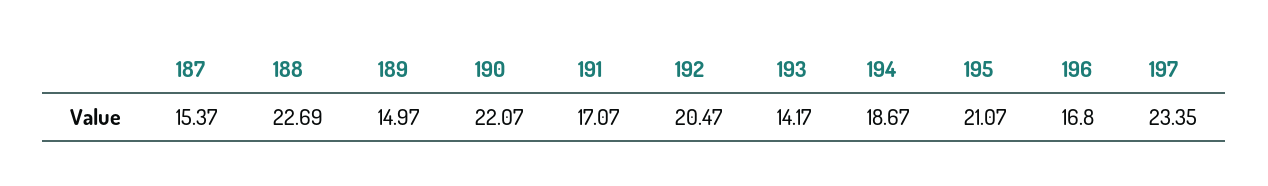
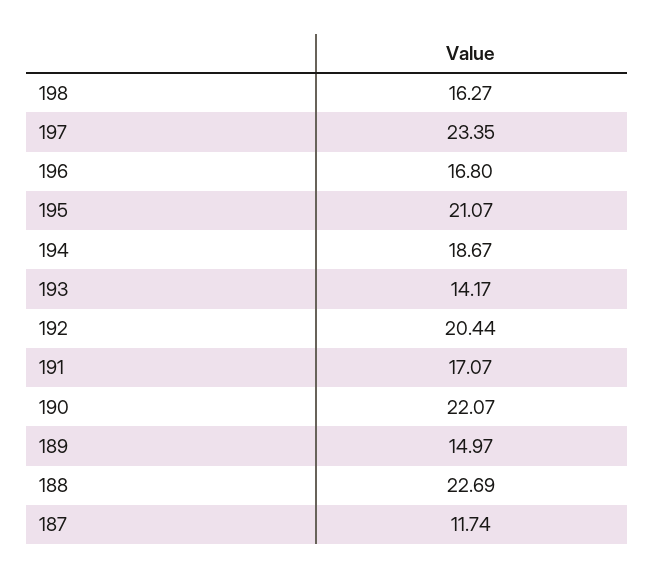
187: 15.37 -> 11.74
192: 20.47 -> 20.44
198: none -> 16.27

